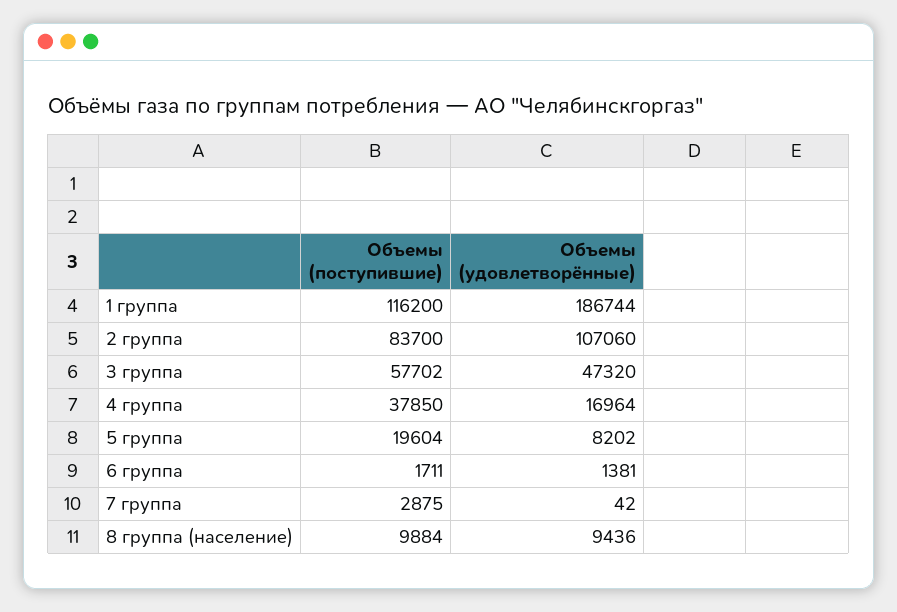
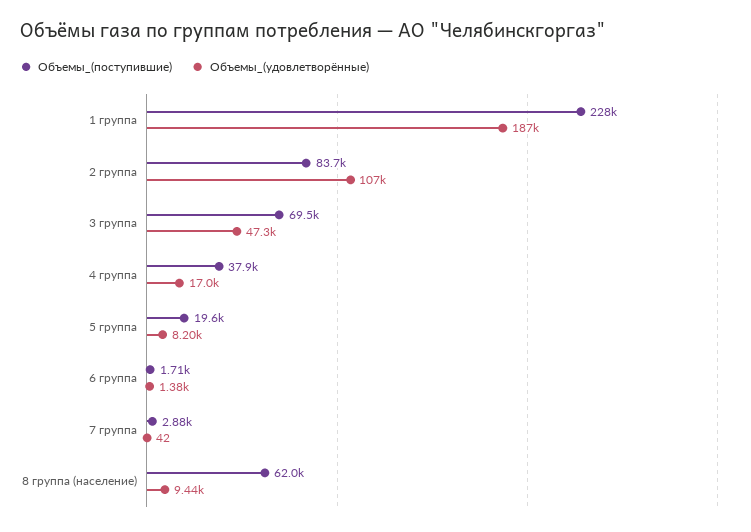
Объемы (поступившие), 1 группа: 116200 -> 228000
Объемы (поступившие), 3 группа: 57702 -> 69500
Объемы (поступившие), 8 группа (население): 9884 -> 62000

